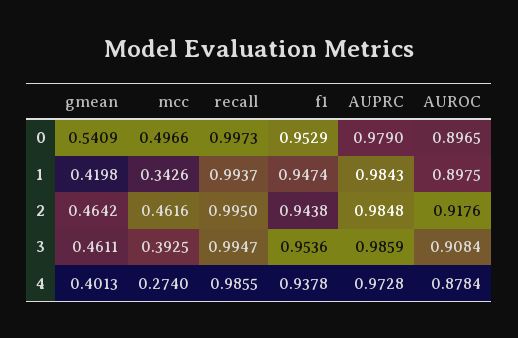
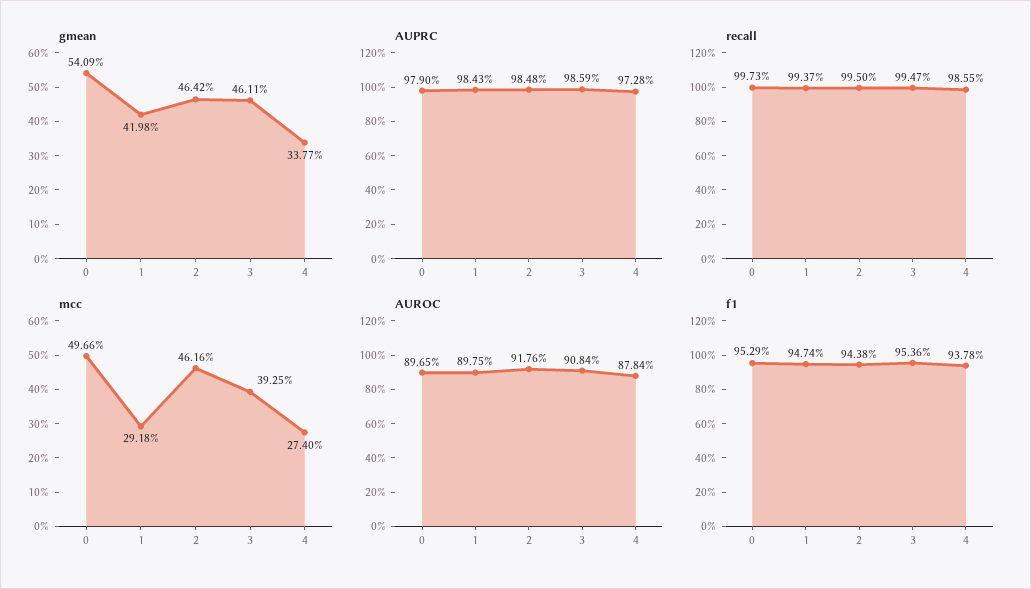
mcc, 1: 0.3426 -> 0.2918
gmean, 4: 0.4013 -> 0.3377

